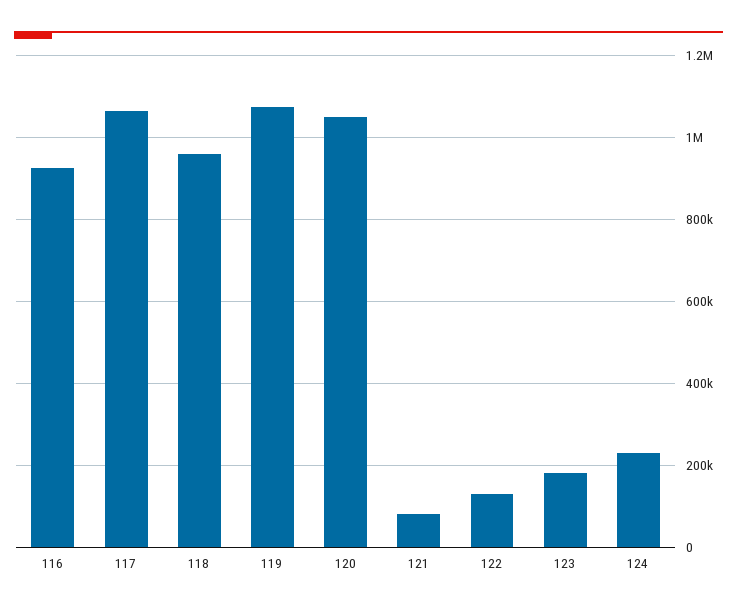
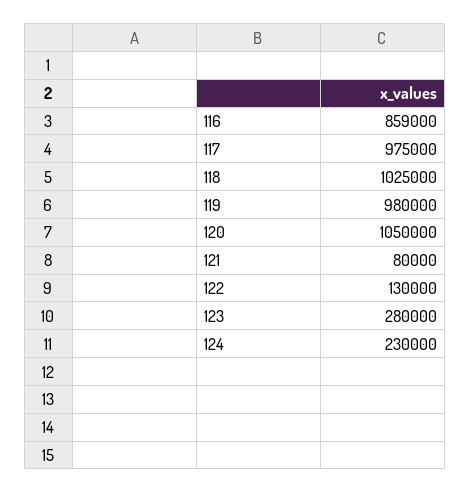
116: 920000 -> 859000
117: 1060000 -> 975000
118: 960000 -> 1025000
119: 1080000 -> 980000
123: 180000 -> 280000

